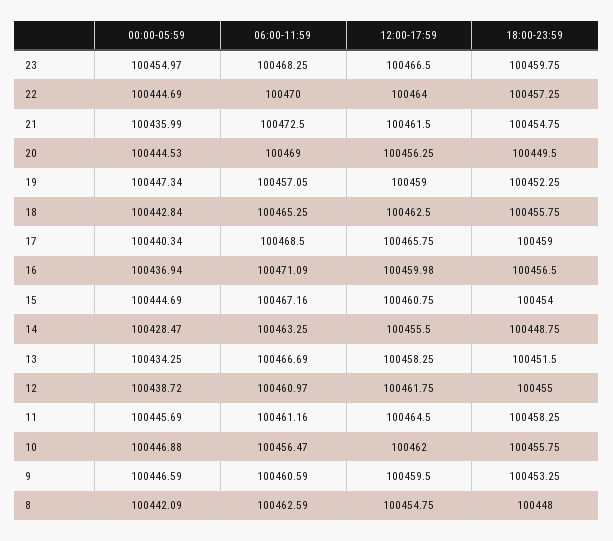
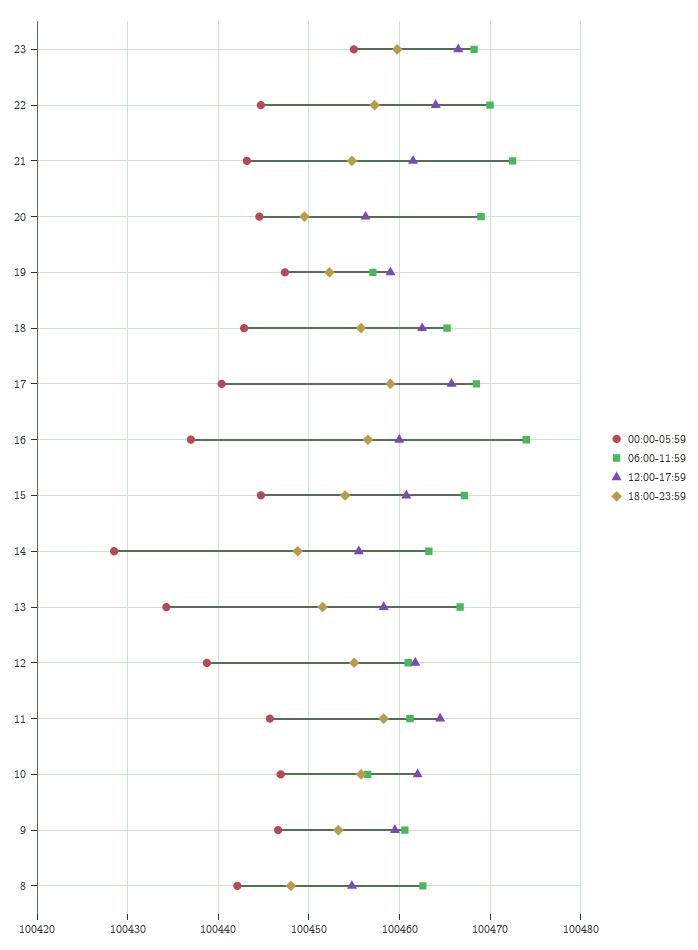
00:00-05:59, 21: 100435.99 -> 100443
06:00-11:59, 16: 100471.09 -> 100474

